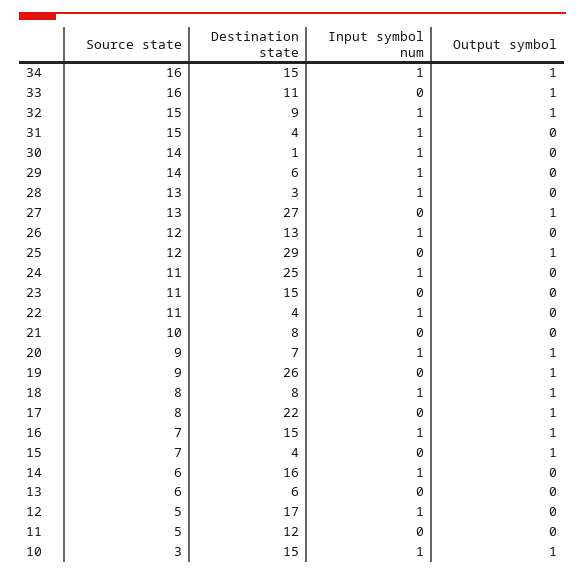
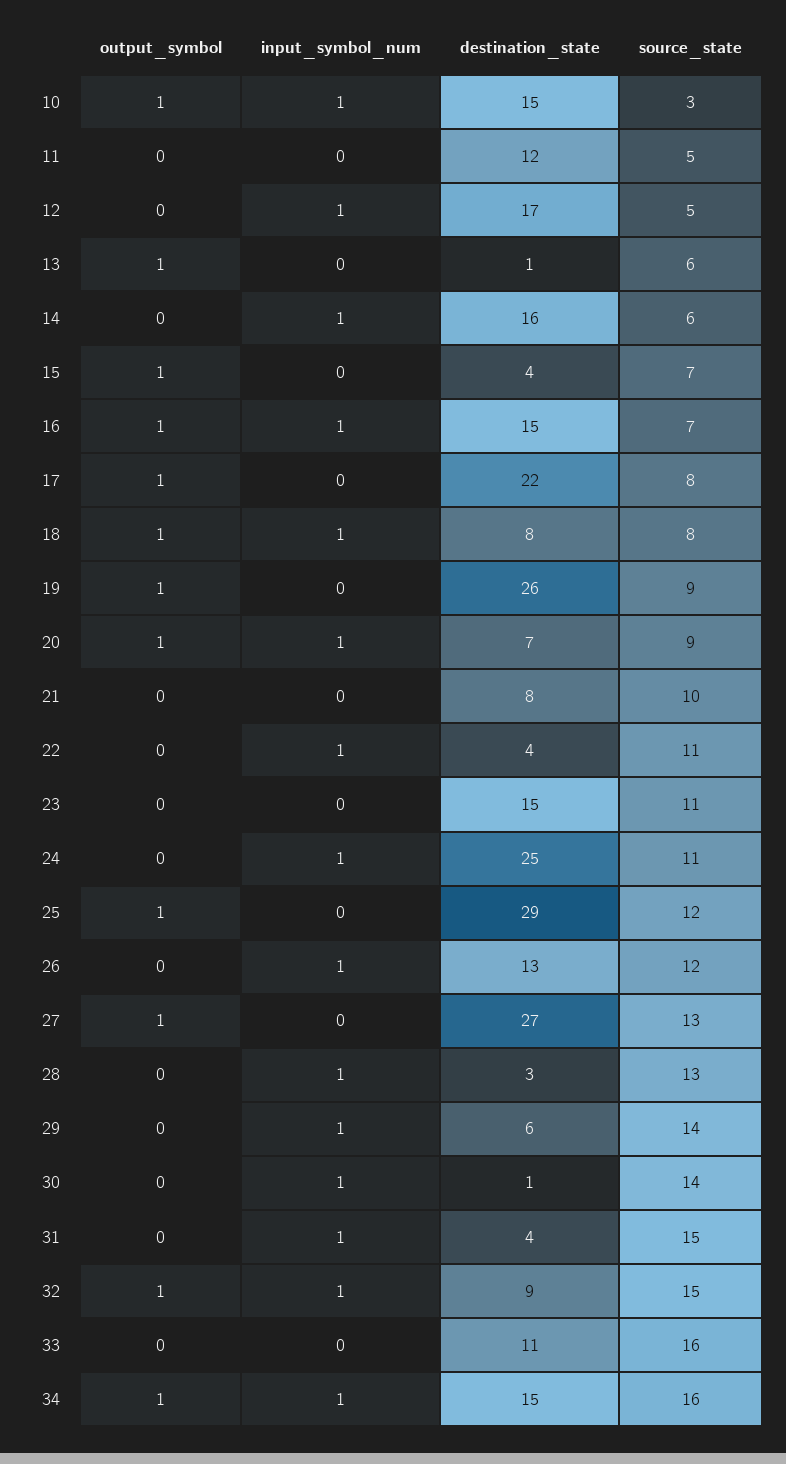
Output symbol, 33: 1 -> 0
Destination state, 13: 6 -> 1
Output symbol, 13: 0 -> 1

